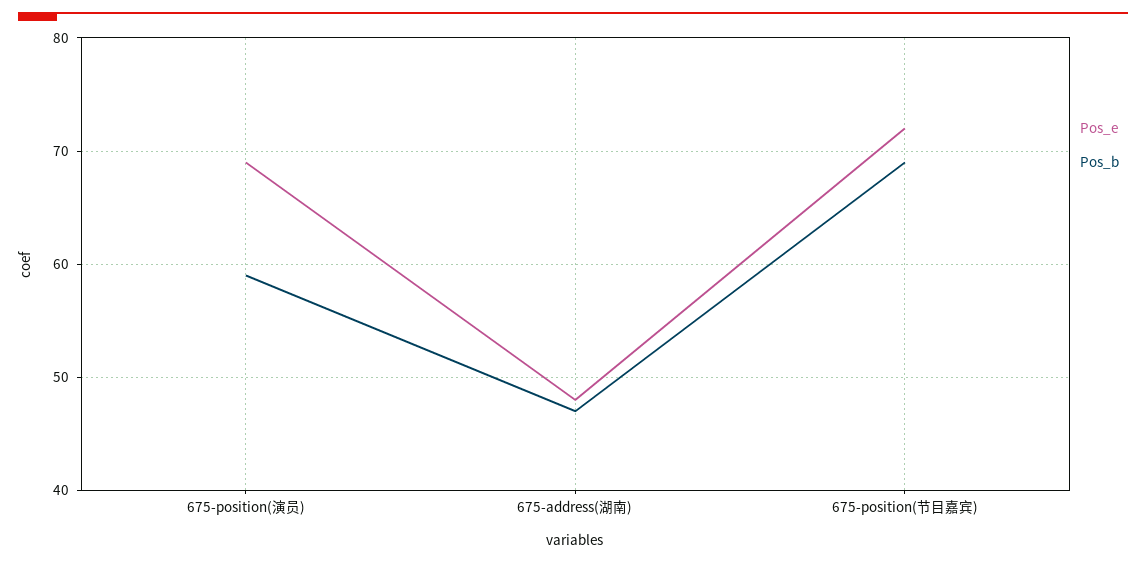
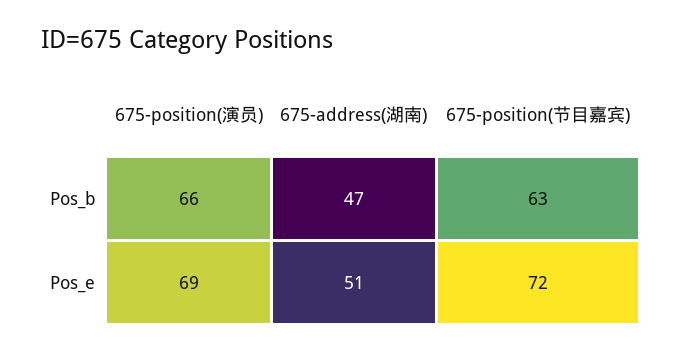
Pos_b, 675-position(演员): 59 -> 66
Pos_e, 675-address(湖南): 48 -> 51
Pos_b, 675-position(节目嘉宾): 69 -> 63

